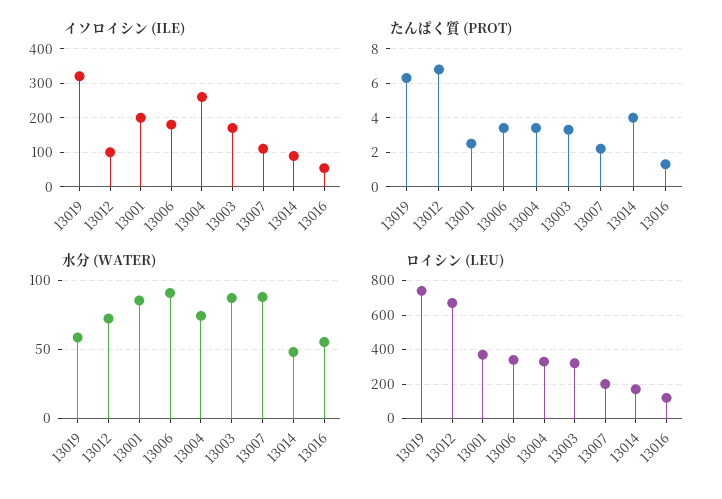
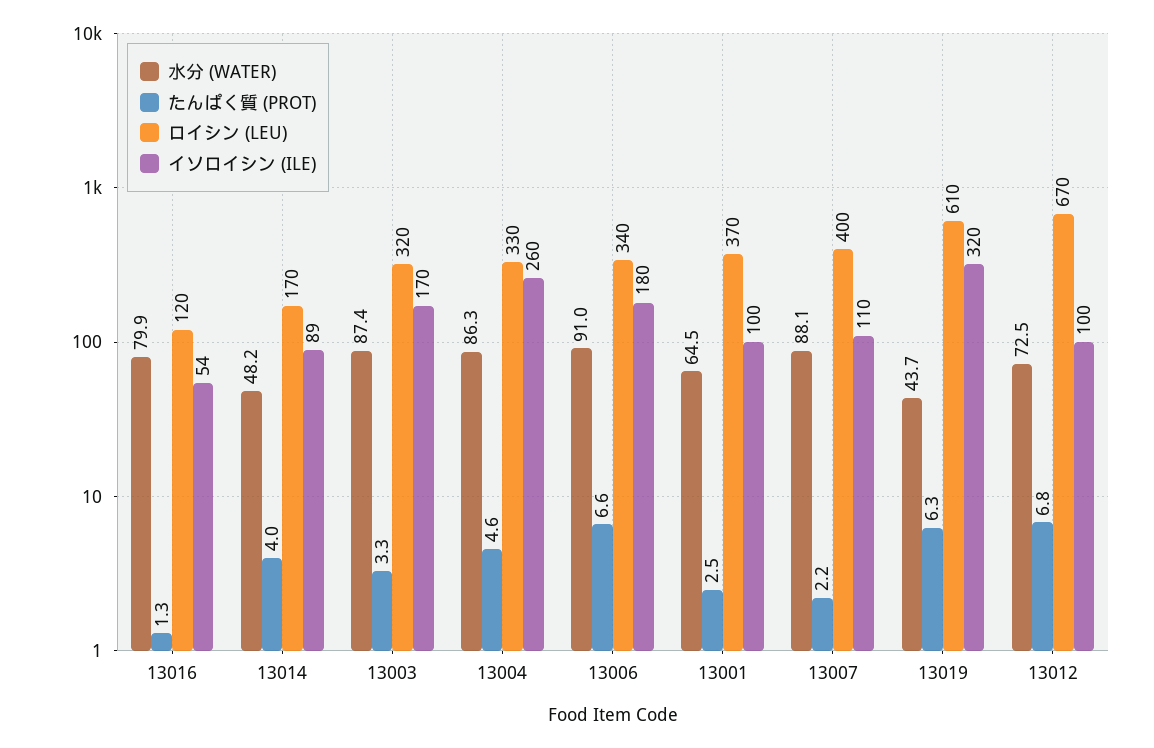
イソロイシン (ILE), 13001: 200 -> 100
たんぱく質 (PROT), 13006: 3.5 -> 6.6
たんぱく質 (PROT), 13004: 3.5 -> 4.6
水分 (WATER), 13019: 60 -> 43.7
水分 (WATER), 13001: 85 -> 64.5
水分 (WATER), 13004: 75 -> 86.3
水分 (WATER), 13016: 55 -> 79.9
ロイシン (LEU), 13019: 750 -> 610
ロイシン (LEU), 13007: 200 -> 400

